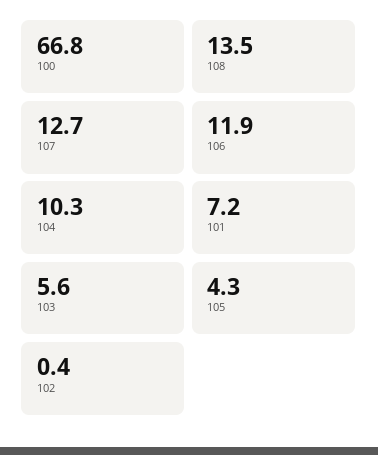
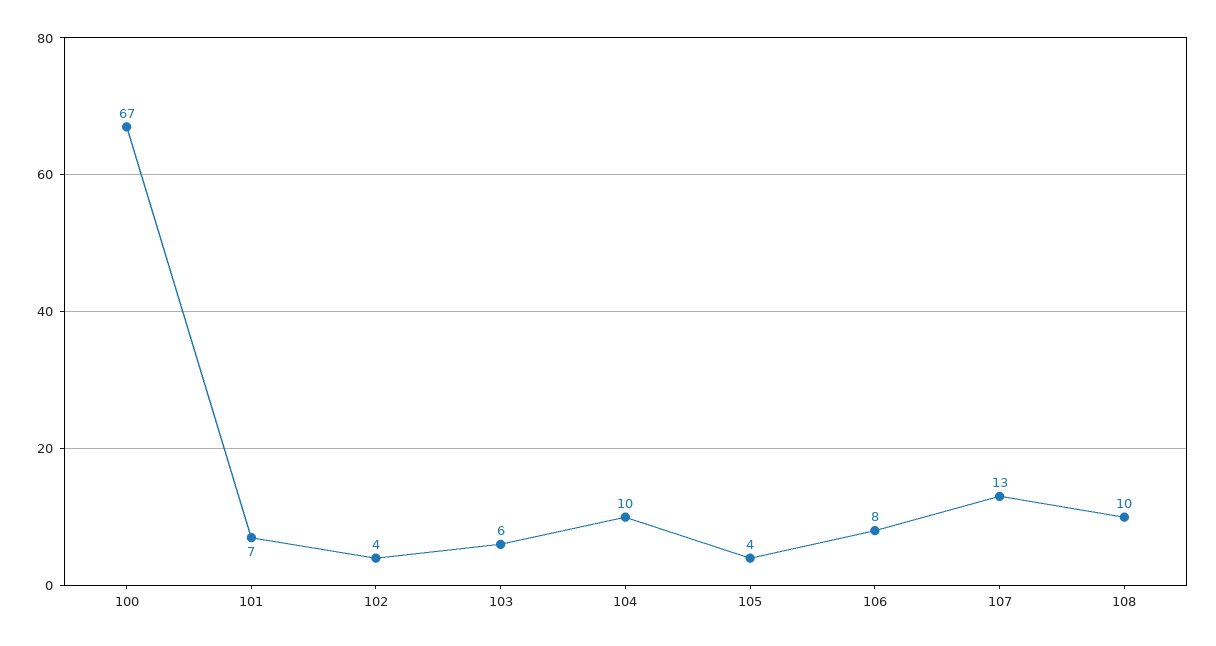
108: 13.5 -> 10
106: 11.9 -> 8
102: 0.4 -> 4

